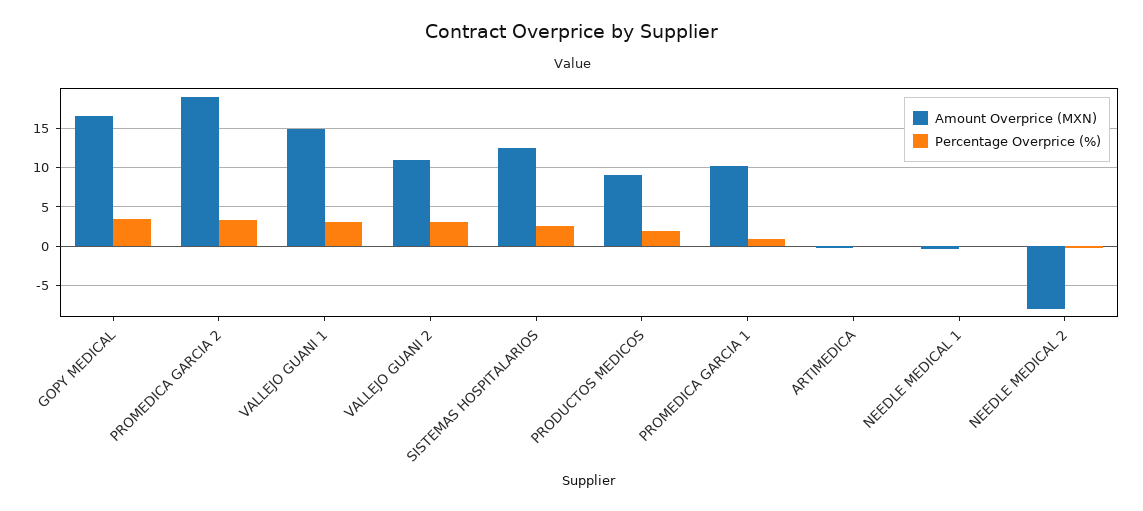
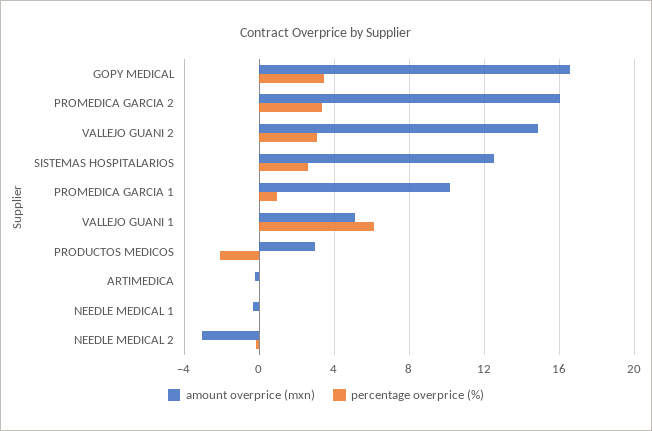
Amount Overprice (MXN), PROMEDICA GARCIA 2: 19 -> 16
Amount Overprice (MXN), VALLEJO GUANI 1: 15 -> 5
Percentage Overprice (%), VALLEJO GUANI 1: 3 -> 6
Amount Overprice (MXN), VALLEJO GUANI 2: 11 -> 15
Amount Overprice (MXN), PRODUCTOS MEDICOS: 9 -> 3
Percentage Overprice (%), PRODUCTOS MEDICOS: 2 -> -2
Amount Overprice (MXN), NEEDLE MEDICAL 2: -8 -> -3

